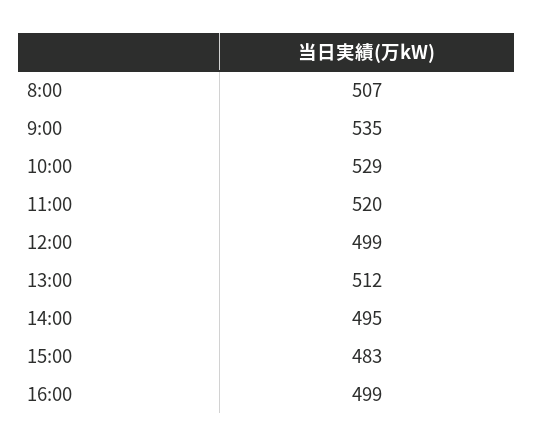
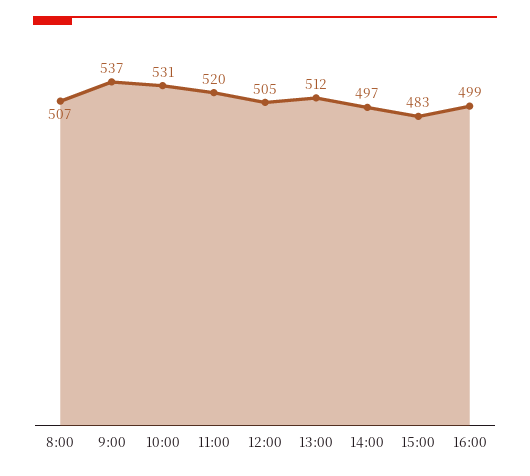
9:00: 535 -> 537
10:00: 529 -> 531
12:00: 499 -> 505
14:00: 495 -> 497

